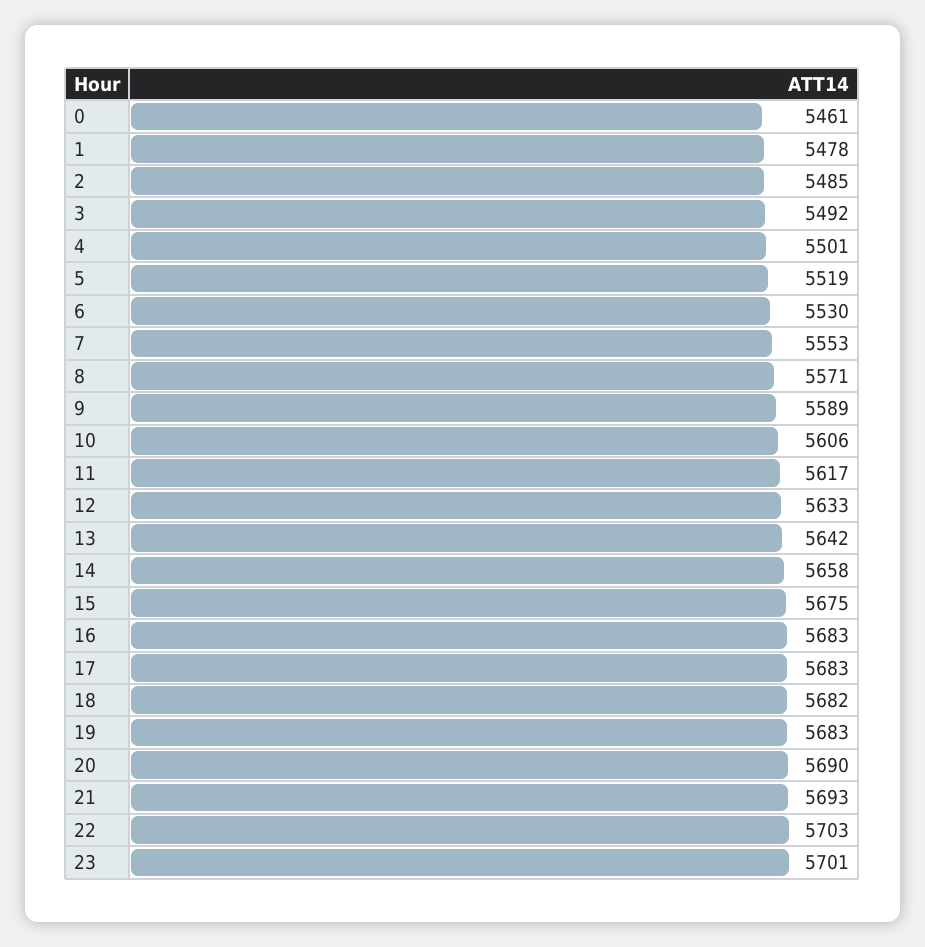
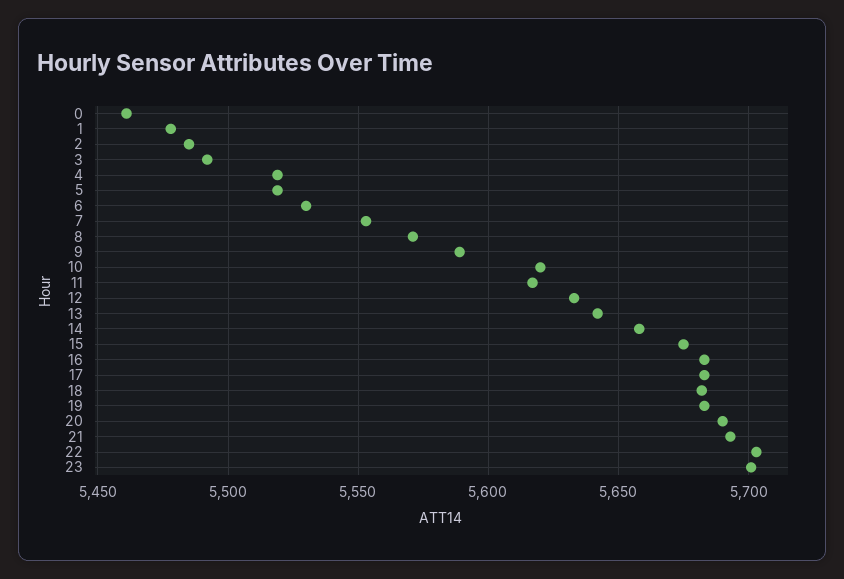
4: 5501 -> 5520
10: 5606 -> 5620

